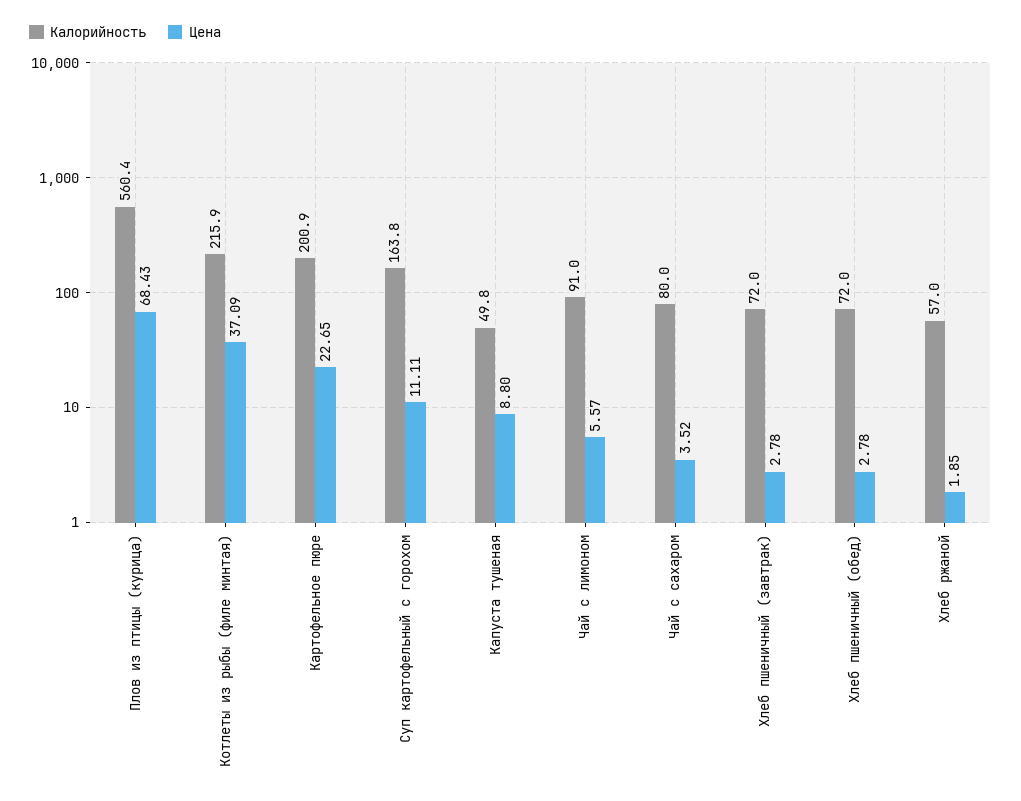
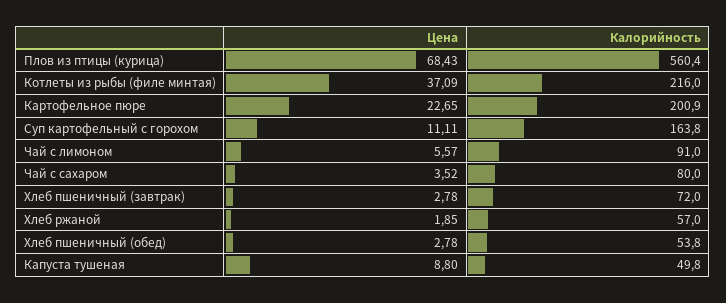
Калорийность, Котлеты из рыбы (филе минтая): 215.9 -> 216
Калорийность, Хлеб пшеничный (обед): 72 -> 53.8

